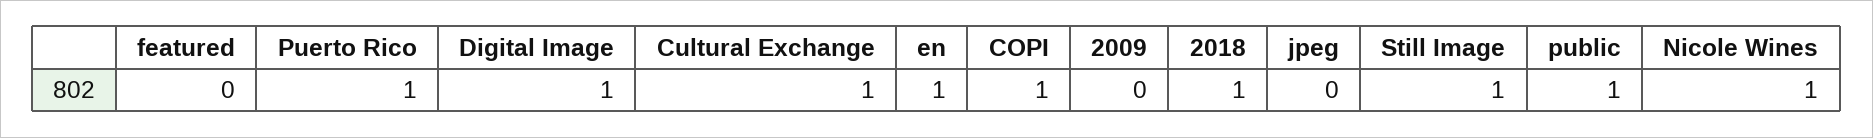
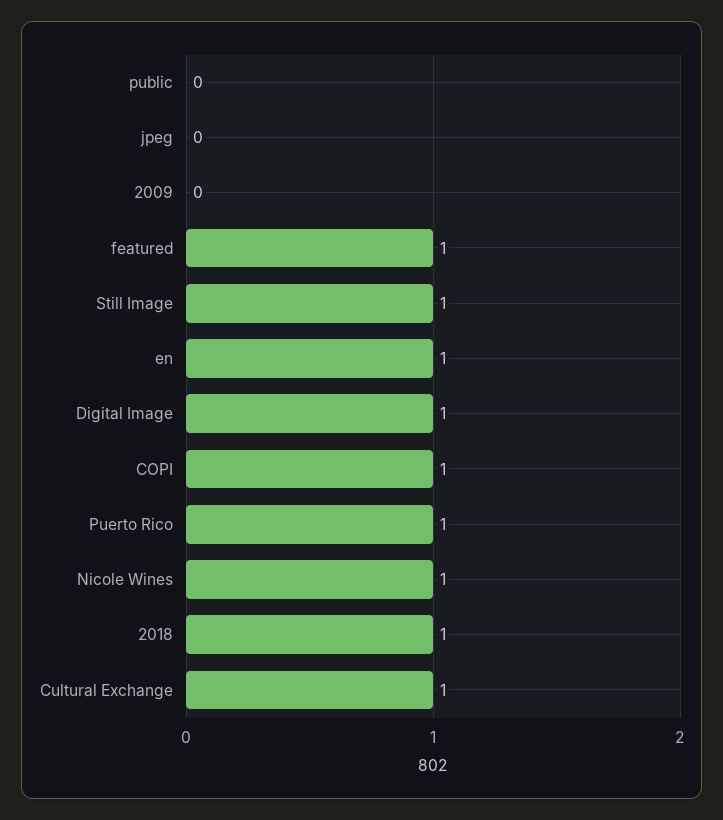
featured: 0 -> 1
public: 1 -> 0

